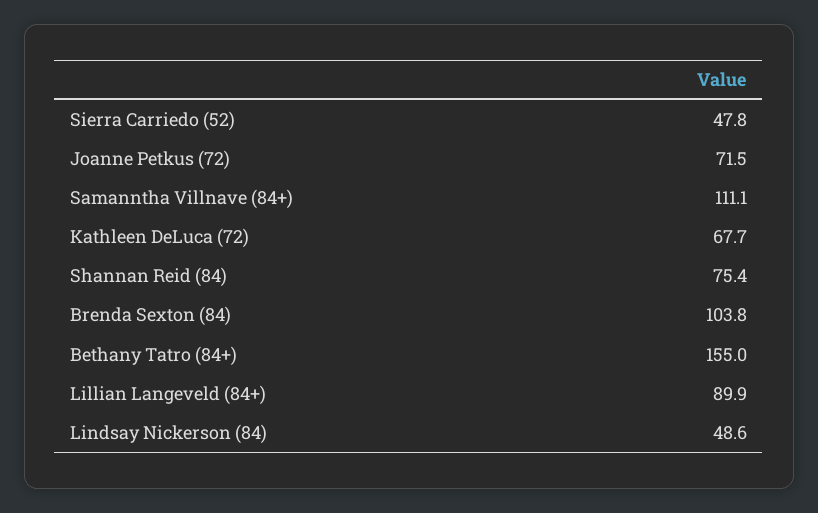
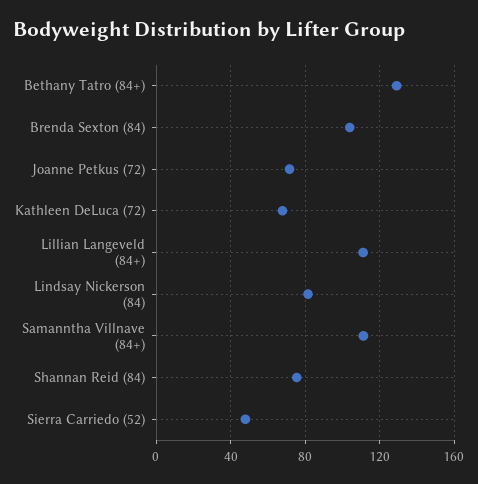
Bethany Tatro (84+): 155 -> 130
Lillian Langeveld (84+): 89.9 -> 110
Lindsay Nickerson (84): 48.6 -> 80

